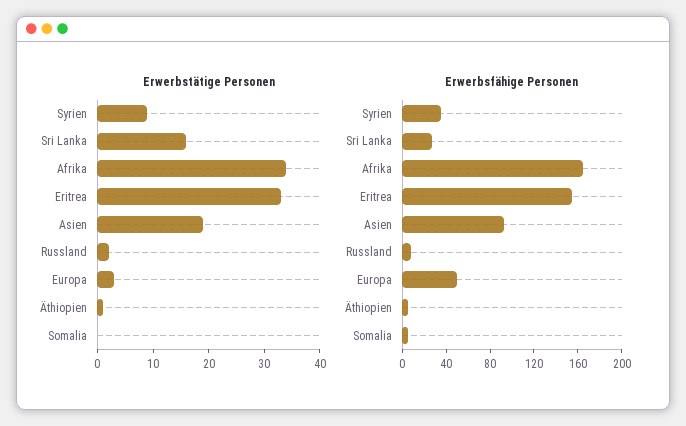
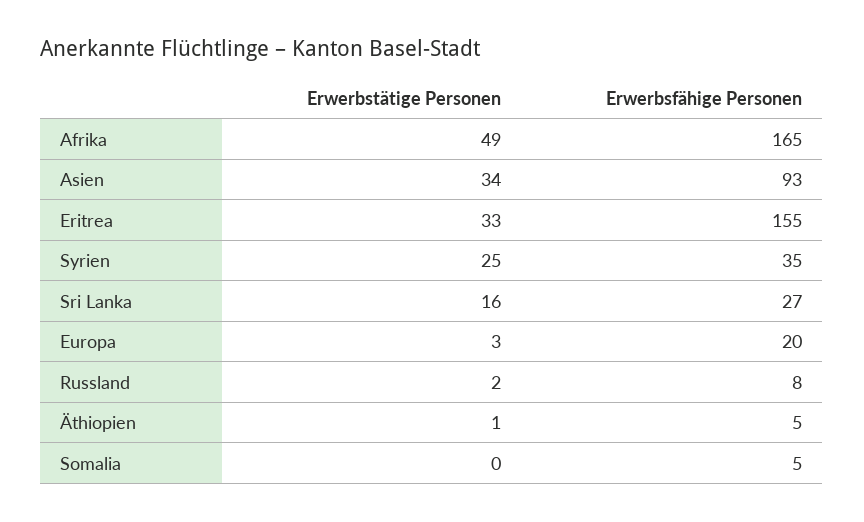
Erwerbstätige Personen, Syrien: 10 -> 25
Erwerbstätige Personen, Afrika: 35 -> 49
Erwerbstätige Personen, Asien: 20 -> 34
Erwerbsfähige Personen, Europa: 50 -> 20

